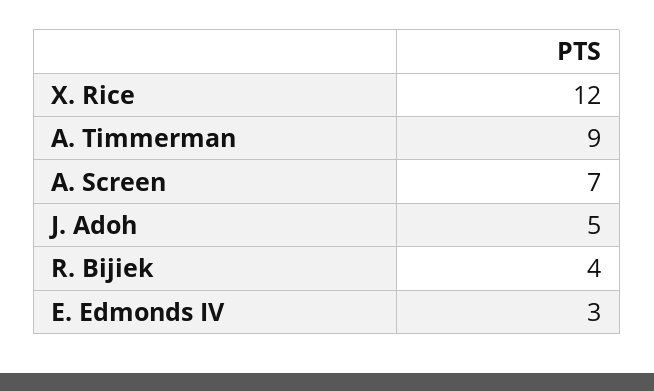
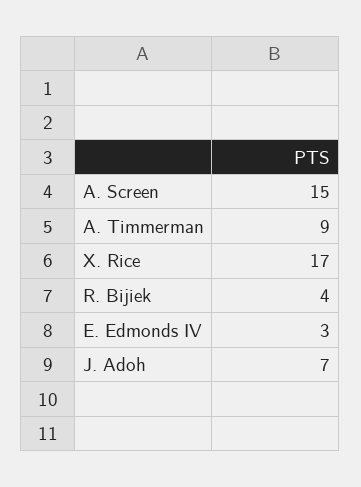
X. Rice: 12 -> 17
A. Screen: 7 -> 15
J. Adoh: 5 -> 7

